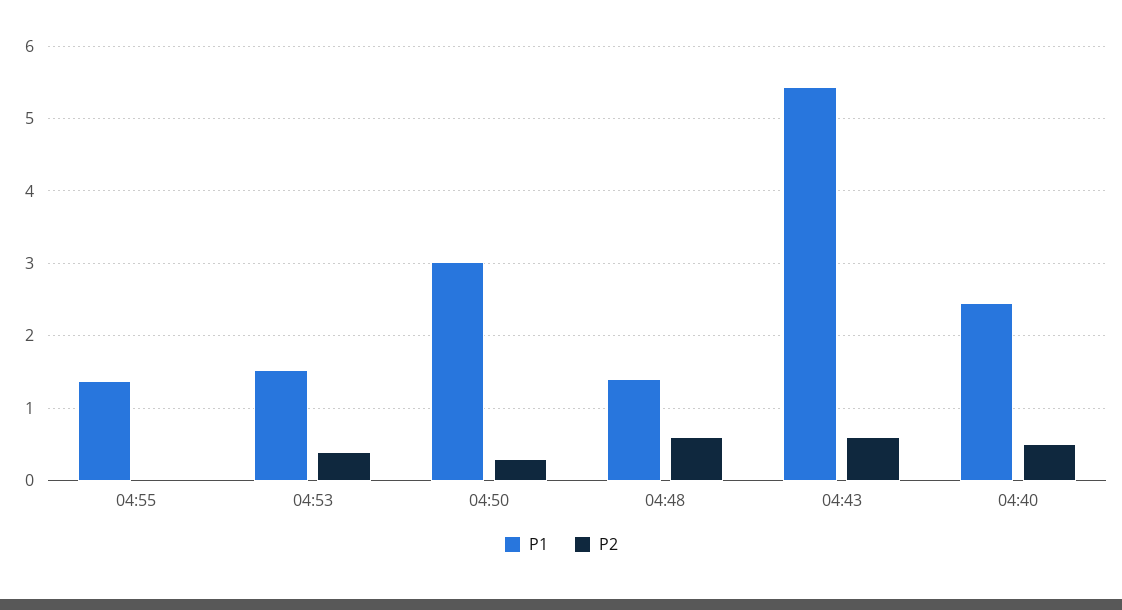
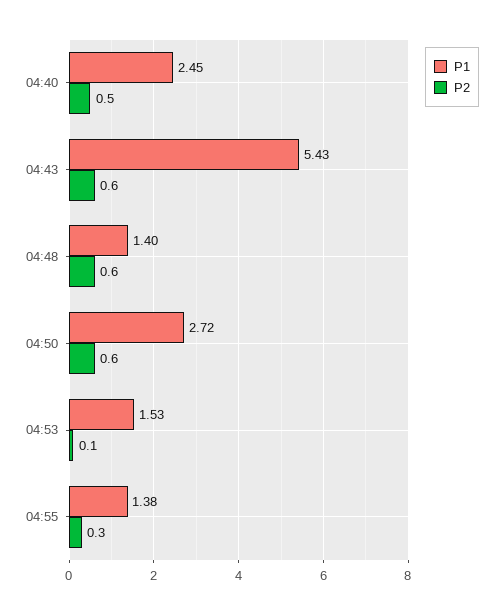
P2, 04:55: 0 -> 0.3
P2, 04:53: 0.4 -> 0.1
P1, 04:50: 3 -> 2.72
P2, 04:50: 0.3 -> 0.6

